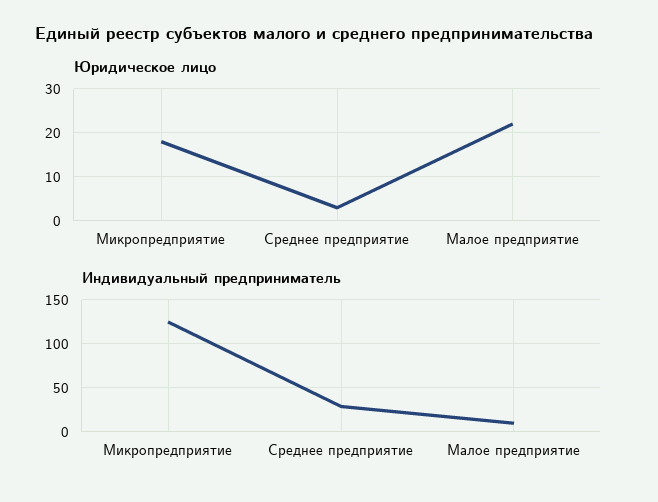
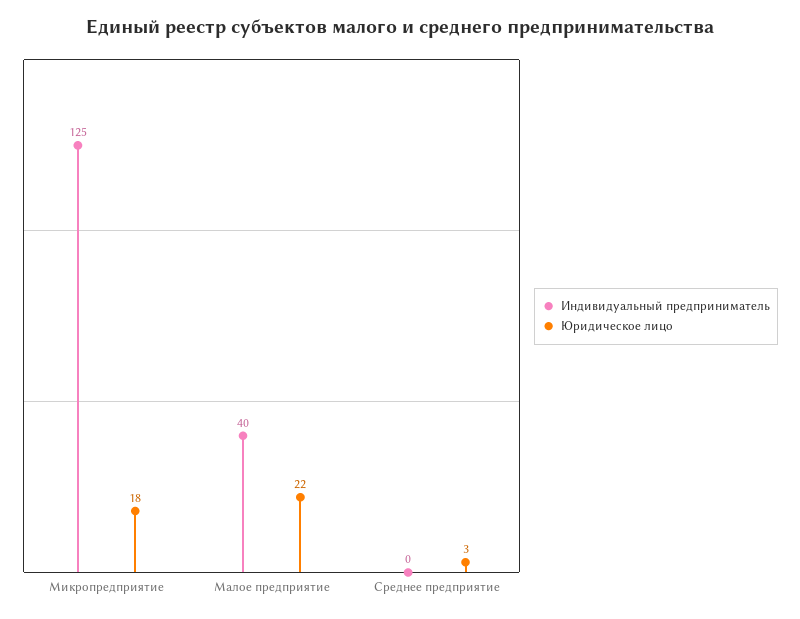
Индивидуальный предприниматель, Среднее предприятие: 30 -> 0
Индивидуальный предприниматель, Малое предприятие: 10 -> 40

